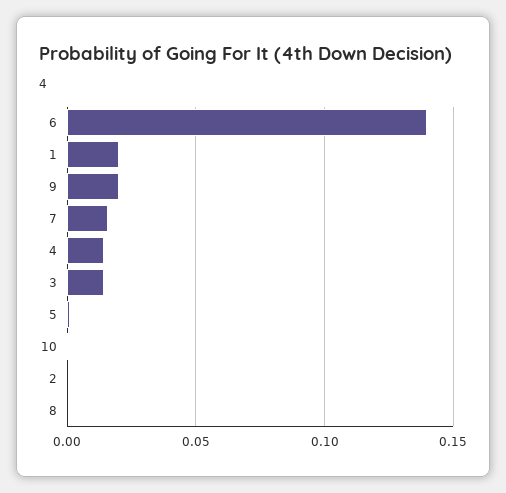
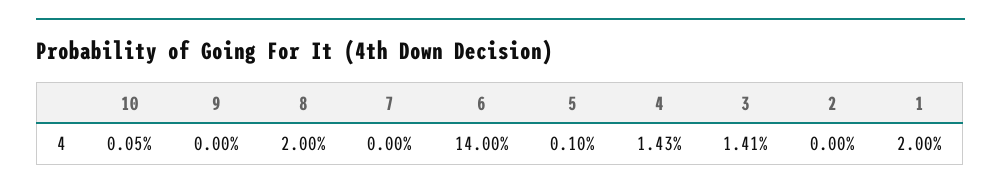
9: 0.02 -> 0
7: 0.015 -> 0
8: 0 -> 0.02

